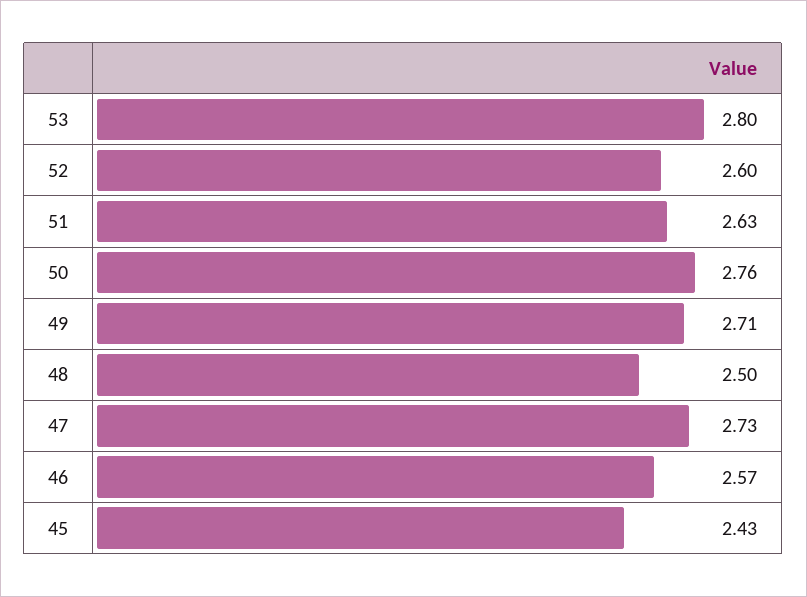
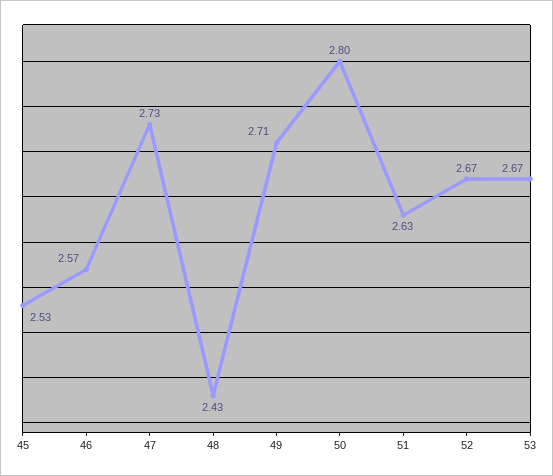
53: 2.8 -> 2.67
52: 2.6 -> 2.67
50: 2.76 -> 2.8
48: 2.5 -> 2.43
45: 2.43 -> 2.53

